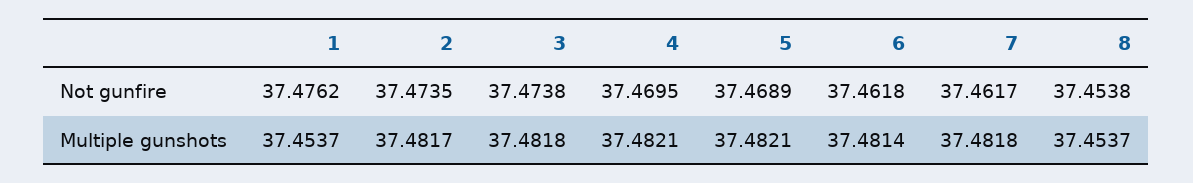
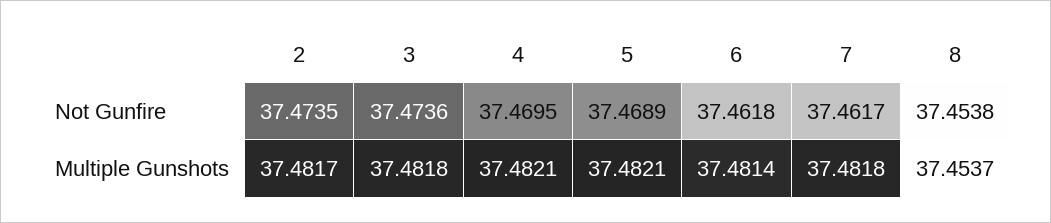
1, Not gunfire: 37.4762 -> none
3, Not gunfire: 37.4738 -> 37.4736
1, Multiple gunshots: 37.4537 -> none

